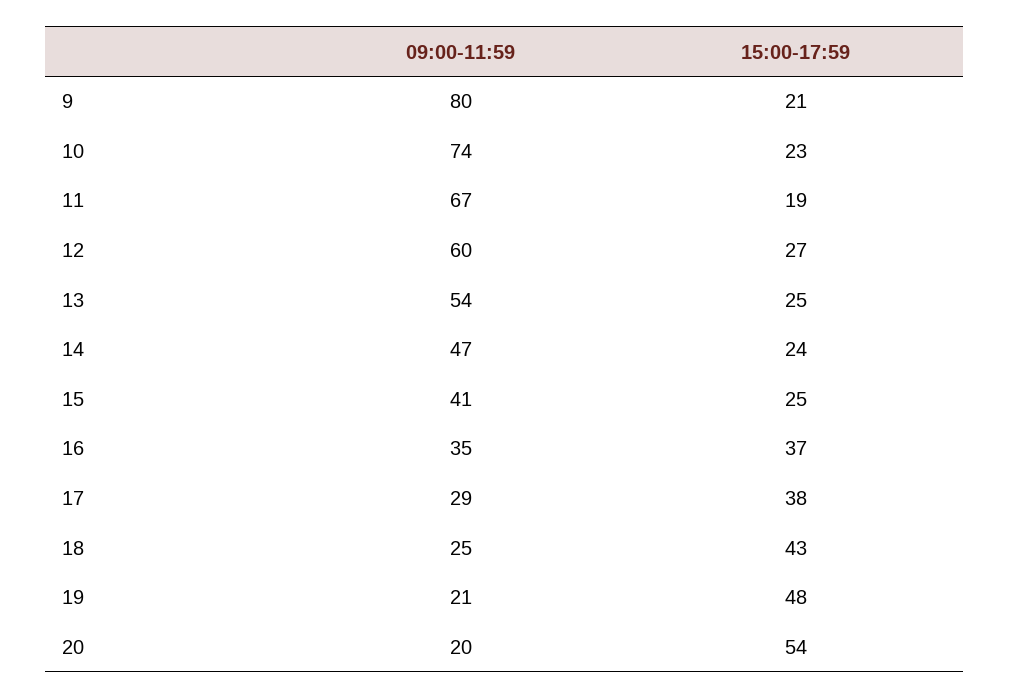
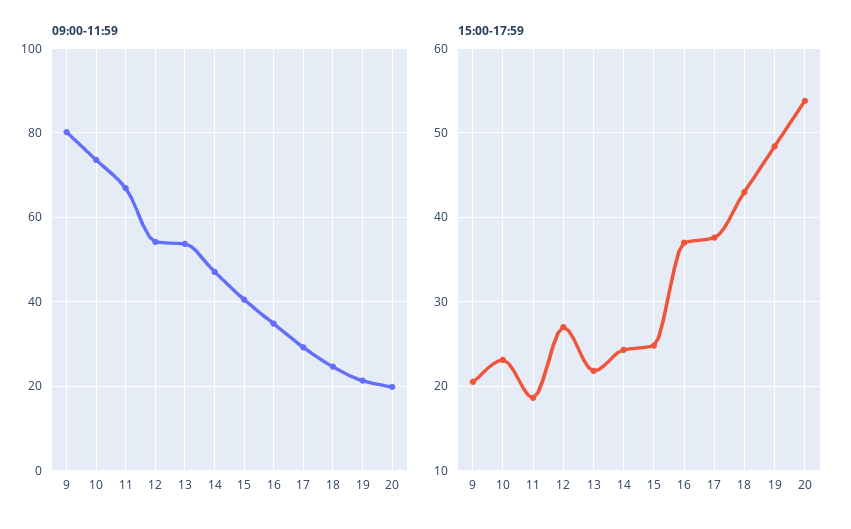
09:00-11:59, 12: 60 -> 54
15:00-17:59, 13: 25 -> 22

